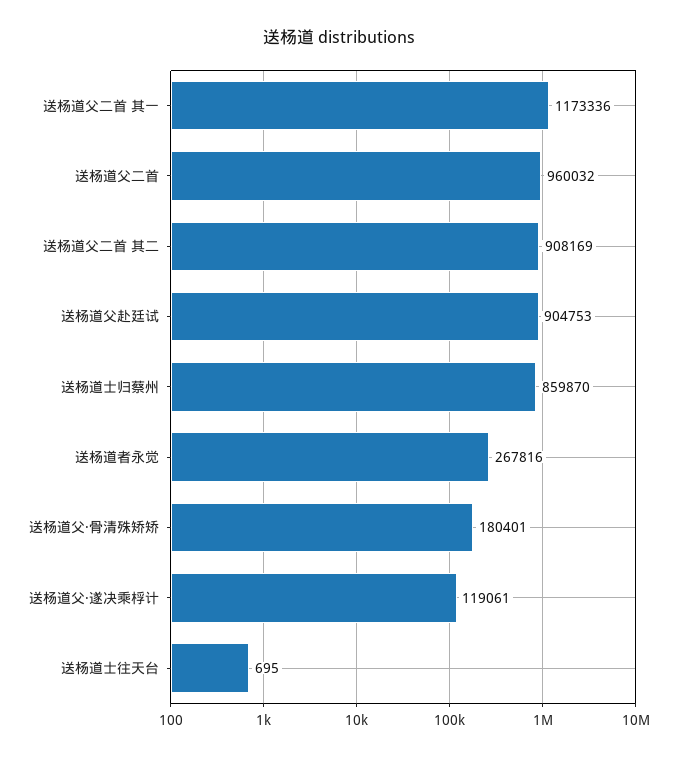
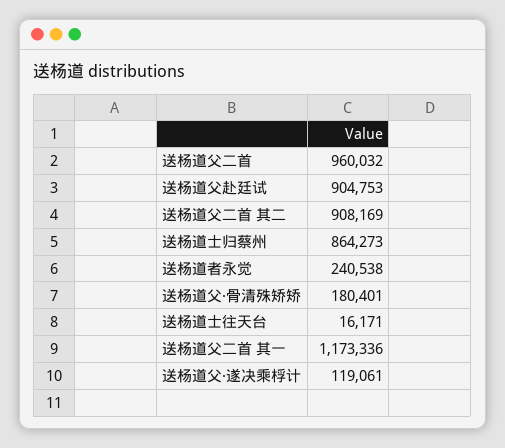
送杨道士归蔡州: 859870 -> 864273
送杨道者永觉: 267816 -> 240538
送杨道士往天台: 695 -> 16171

